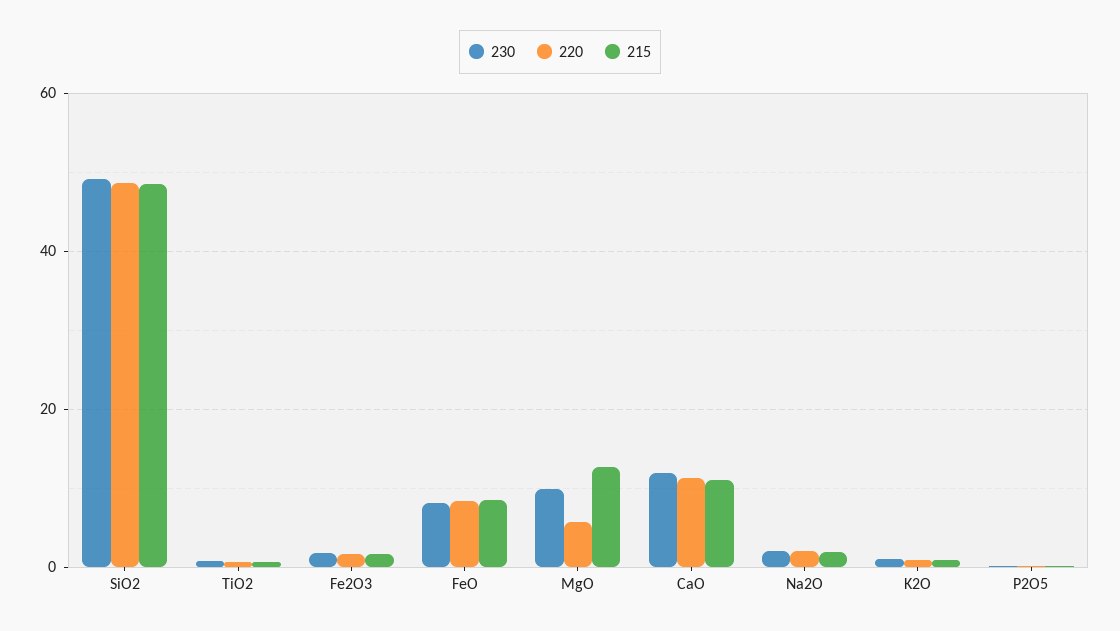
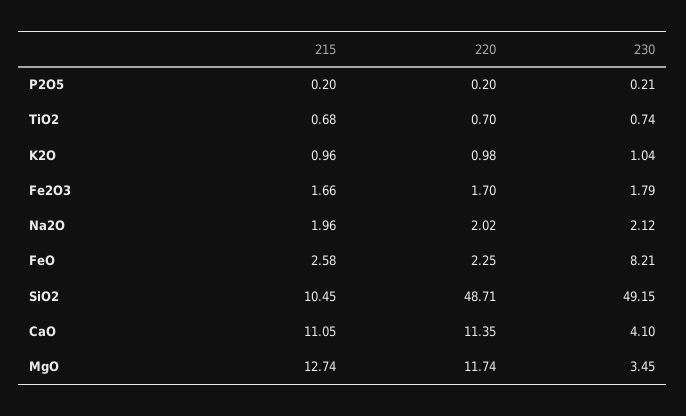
215, SiO2: 48 -> 10.45
220, FeO: 8 -> 2.25
215, FeO: 8 -> 2.58
230, MgO: 10 -> 3.45
220, MgO: 6 -> 11.74
230, CaO: 12 -> 4.1

